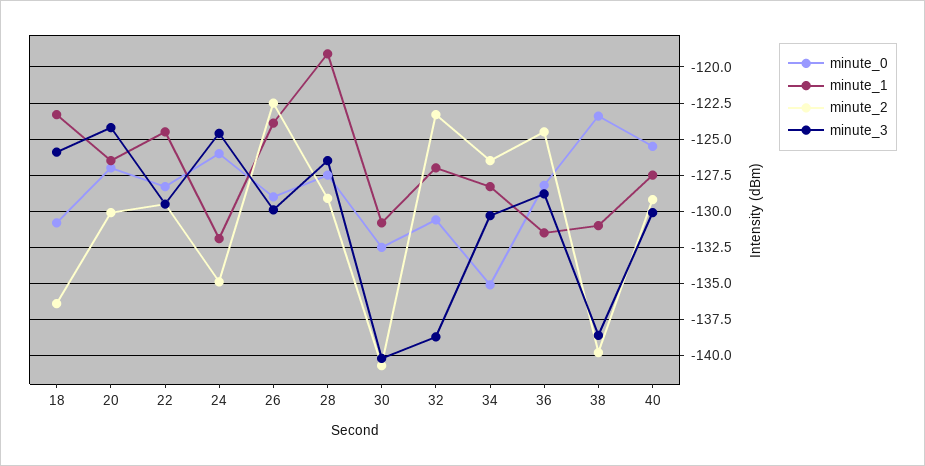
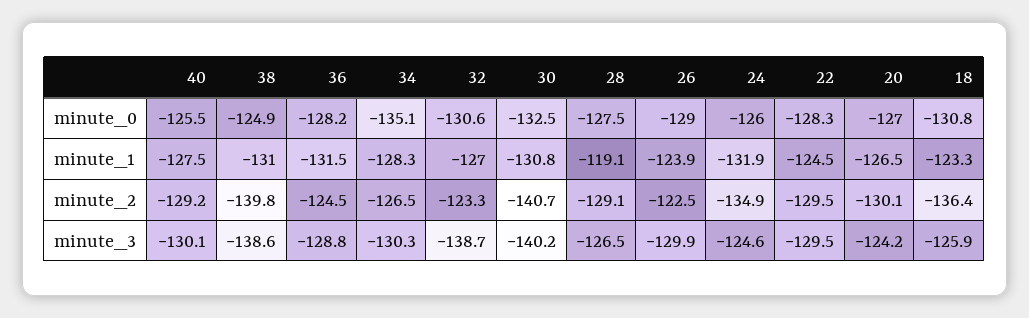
minute_0, 38: -123.5 -> -124.9

